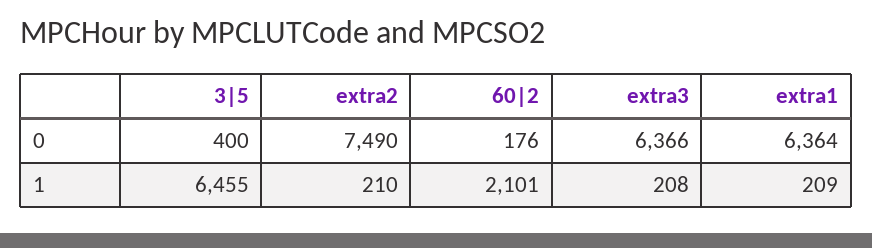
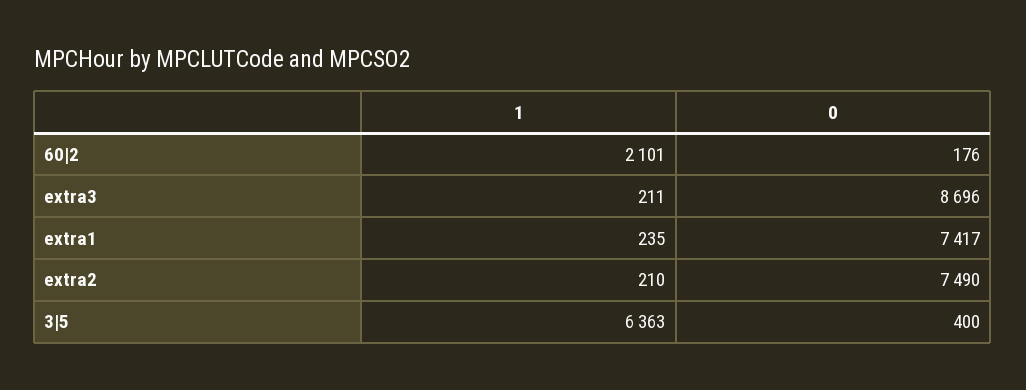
extra3, 0: 6366 -> 8696
extra1, 0: 6364 -> 7417
3|5, 1: 6455 -> 6363
extra3, 1: 208 -> 211
extra1, 1: 209 -> 235

